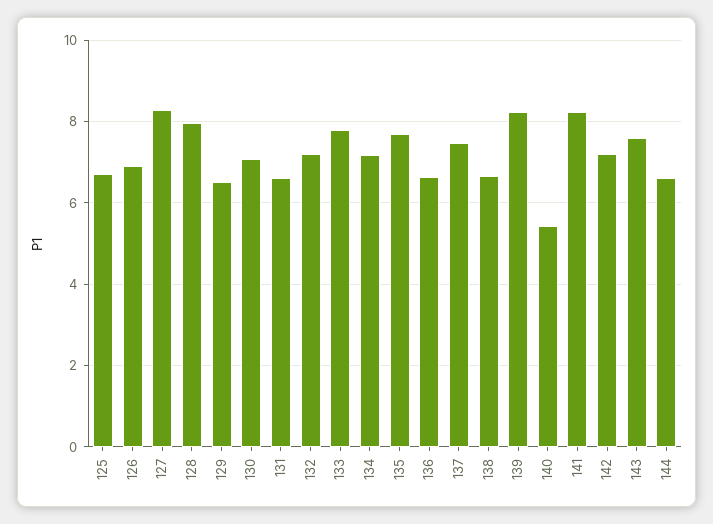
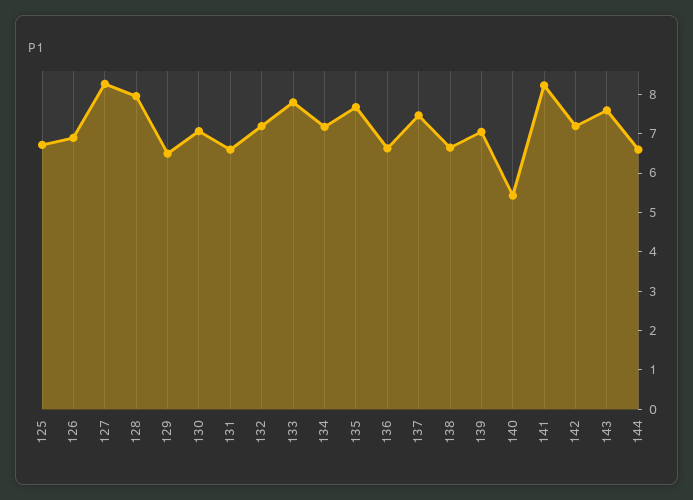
139: 8.2 -> 7

